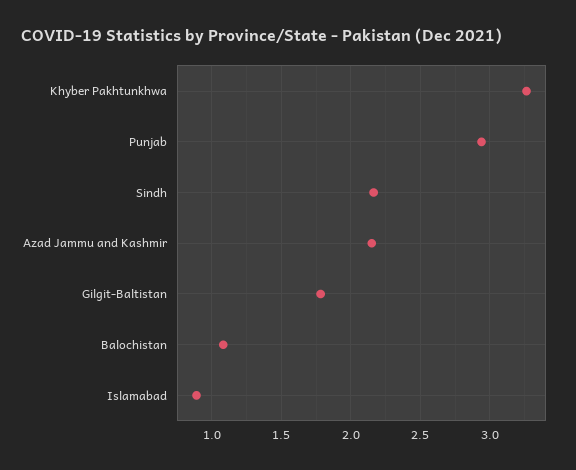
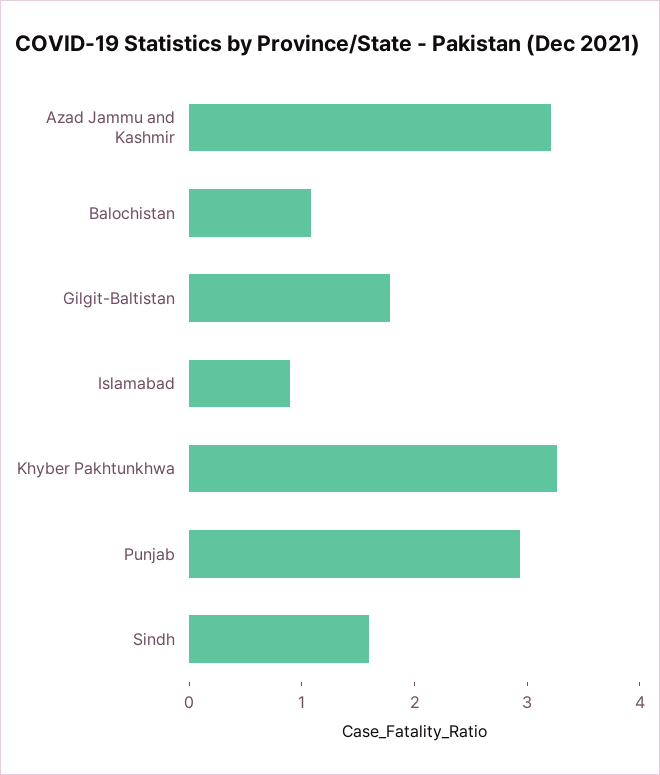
Sindh: 2.15 -> 1.6
Azad Jammu and Kashmir: 2.15 -> 3.2

